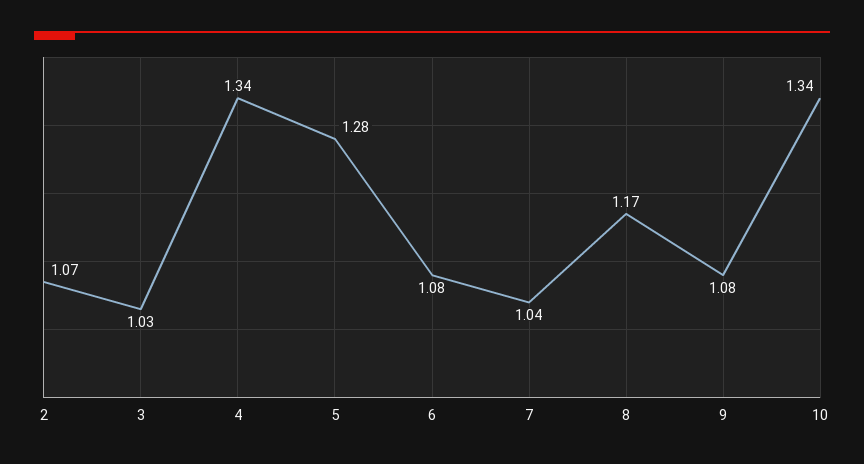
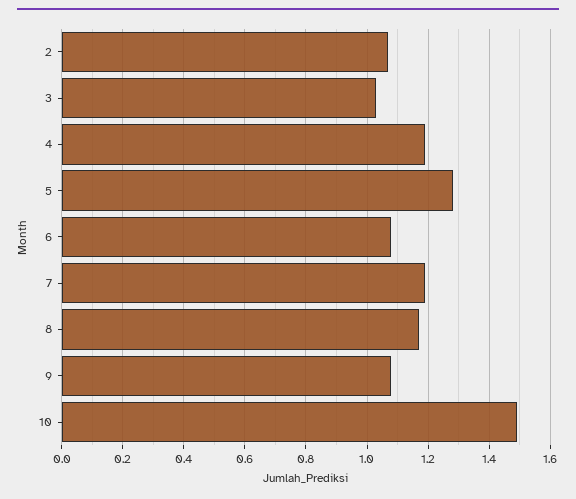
4: 1.34 -> 1.2
7: 1.04 -> 1.2
10: 1.34 -> 1.5

